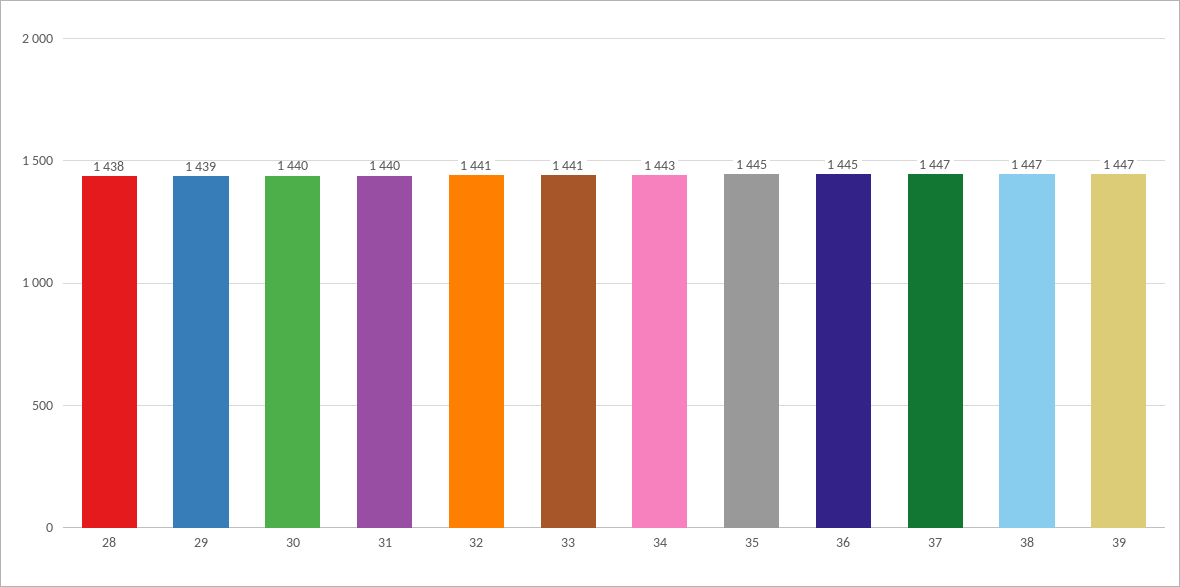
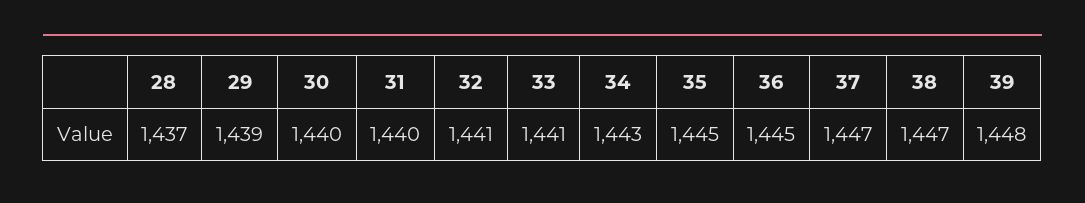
28: 1438 -> 1437
39: 1447 -> 1448

